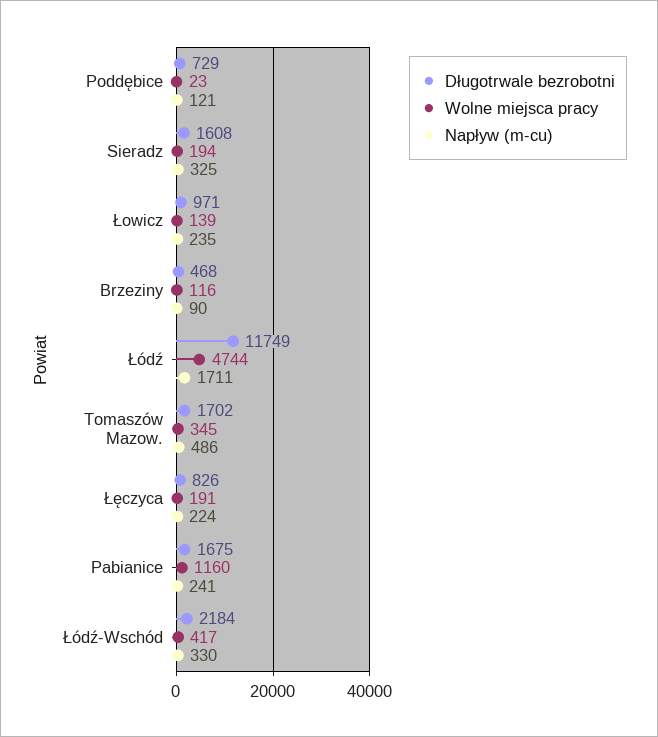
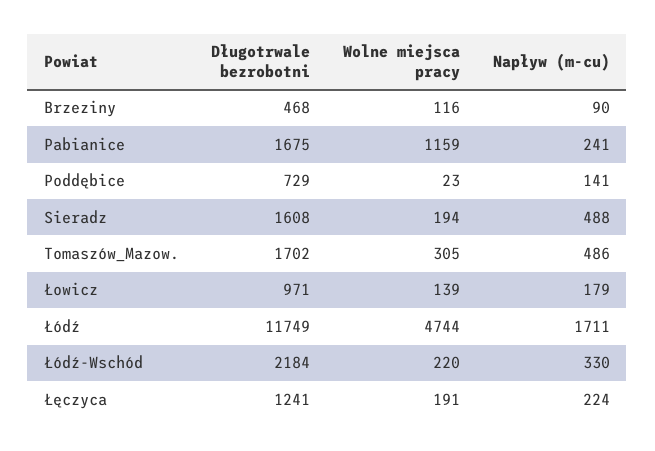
Napływ (m-cu), Poddębice: 121 -> 141
Napływ (m-cu), Sieradz: 325 -> 488
Napływ (m-cu), Łowicz: 235 -> 179
Wolne miejsca pracy, Tomaszów Mazow.: 345 -> 305
Długotrwale bezrobotni, Łęczyca: 826 -> 1241
Wolne miejsca pracy, Pabianice: 1160 -> 1159
Wolne miejsca pracy, Łódź-Wschód: 417 -> 220

